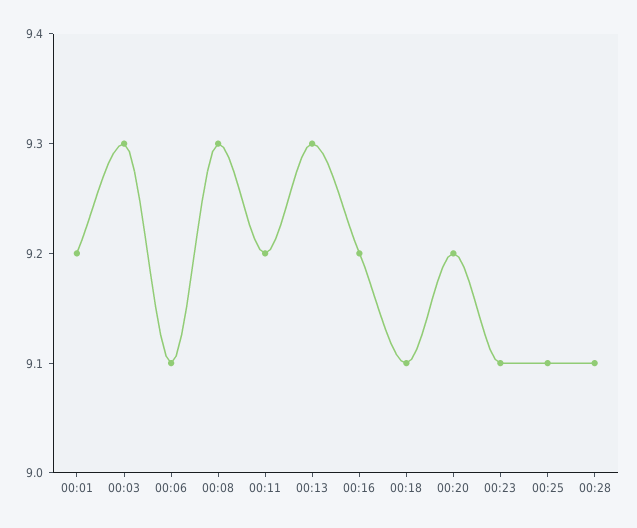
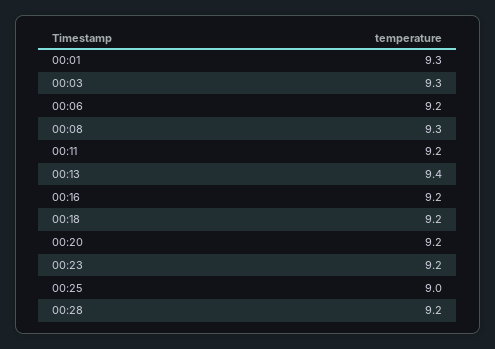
00:01: 9.2 -> 9.3
00:06: 9.1 -> 9.2
00:13: 9.3 -> 9.4
00:18: 9.1 -> 9.2
00:23: 9.1 -> 9.2
00:25: 9.1 -> 9
00:28: 9.1 -> 9.2

